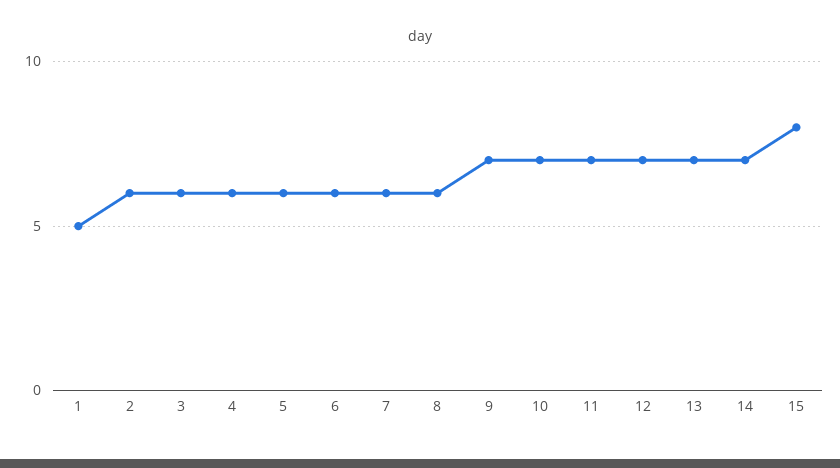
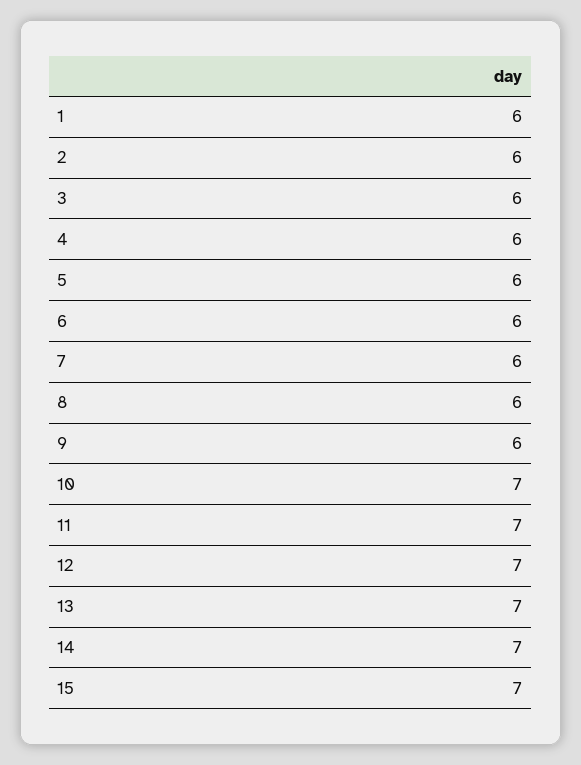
1: 5 -> 6
9: 7 -> 6
15: 8 -> 7

